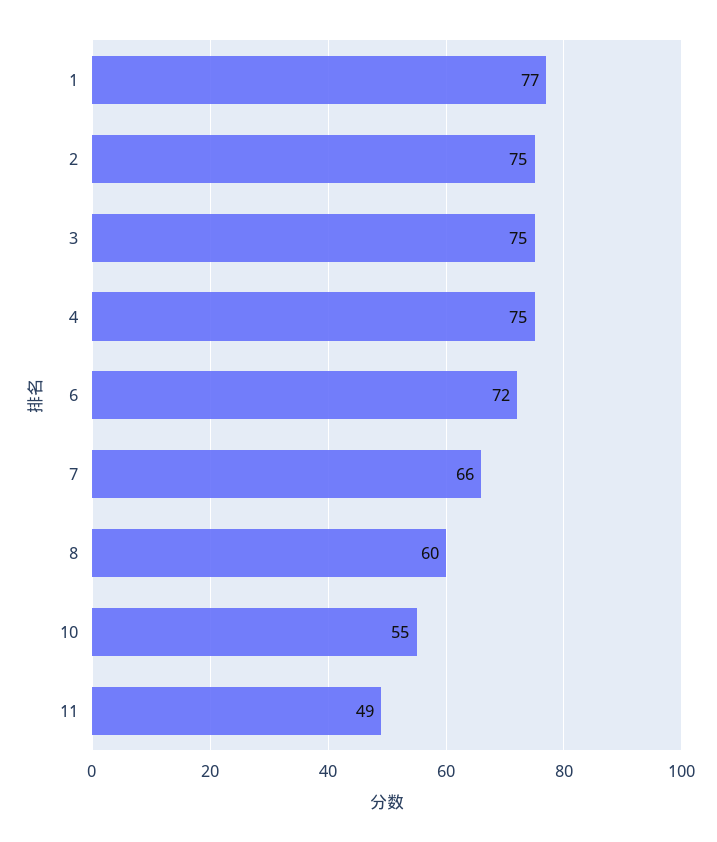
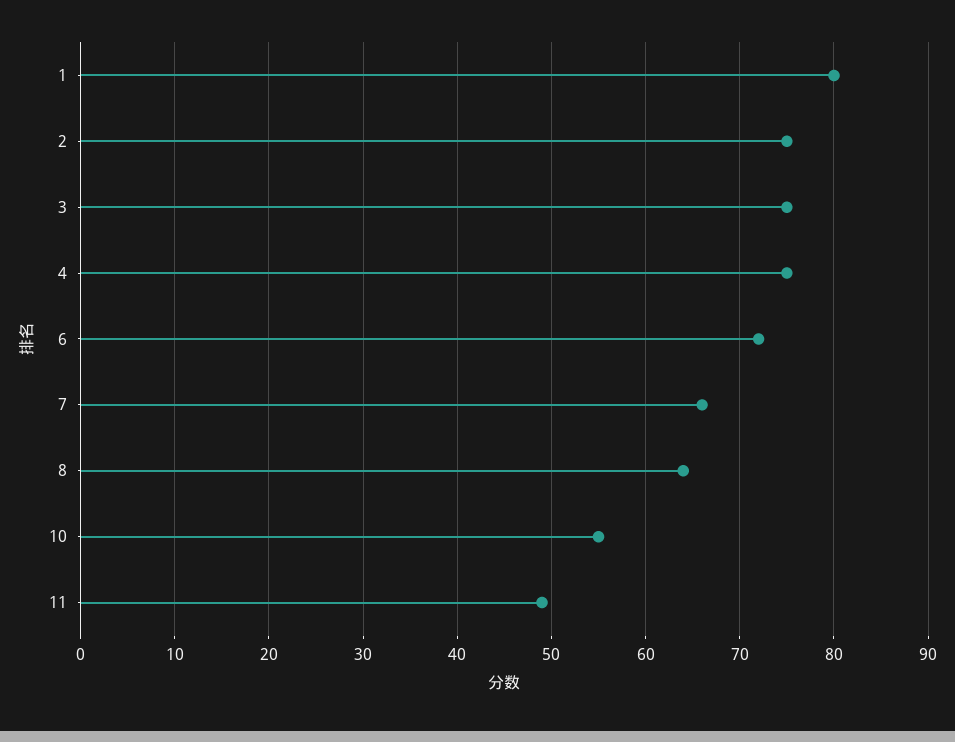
1: 77 -> 80
8: 60 -> 64

